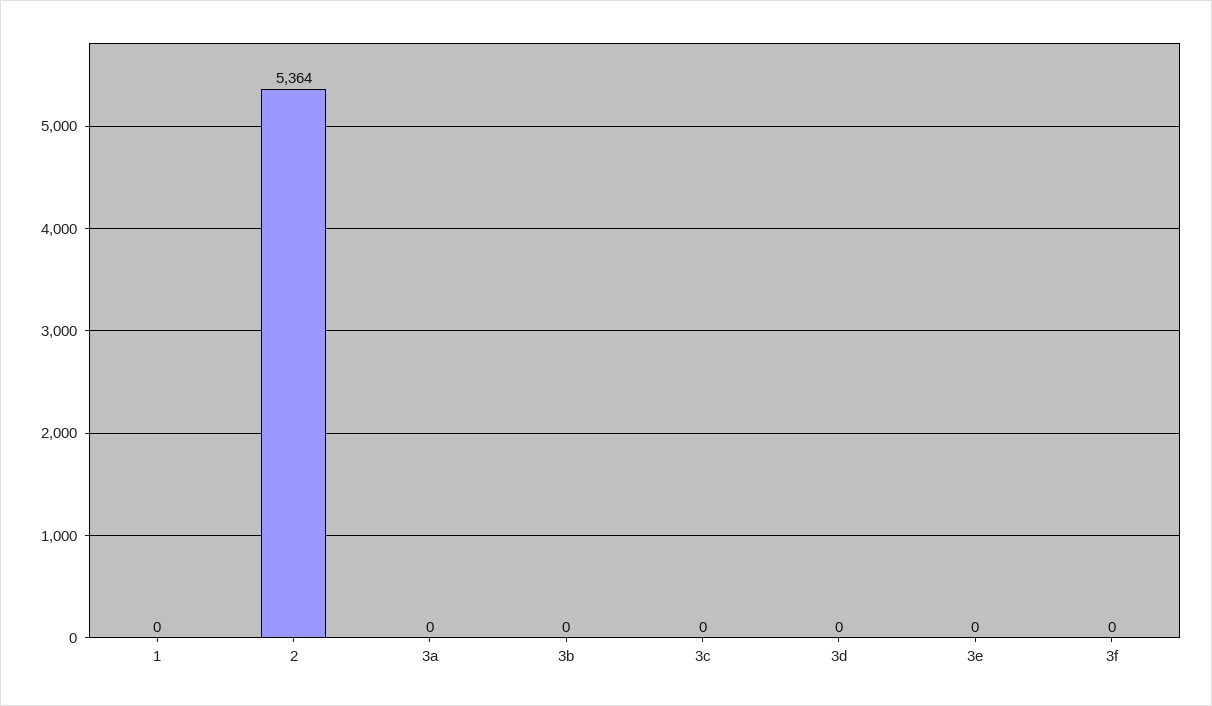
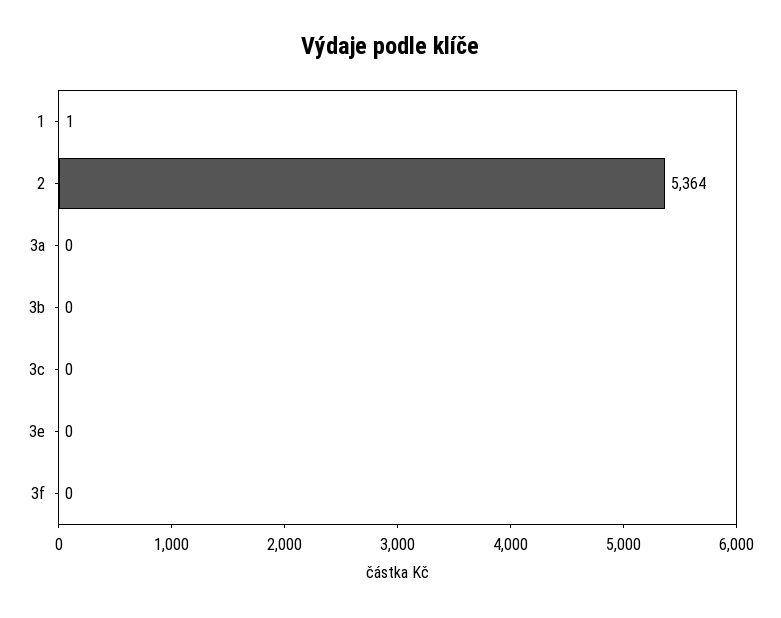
1: 0 -> 1
3d: 0 -> none

